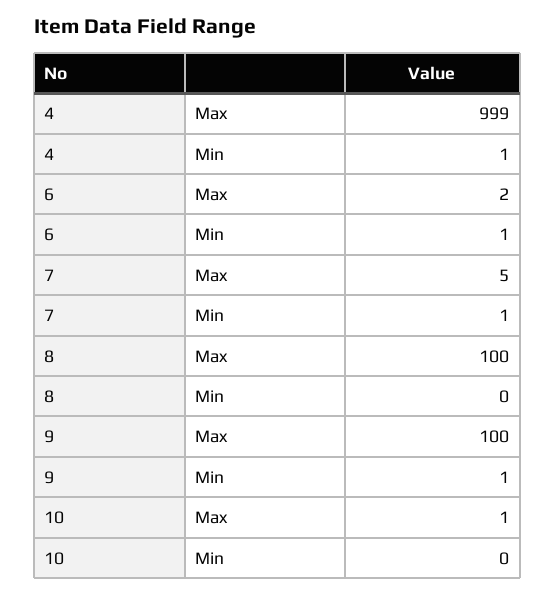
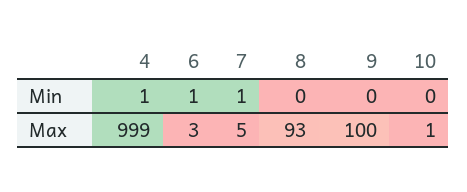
6, Max: 2 -> 3
8, Max: 100 -> 93
9, Min: 1 -> 0

